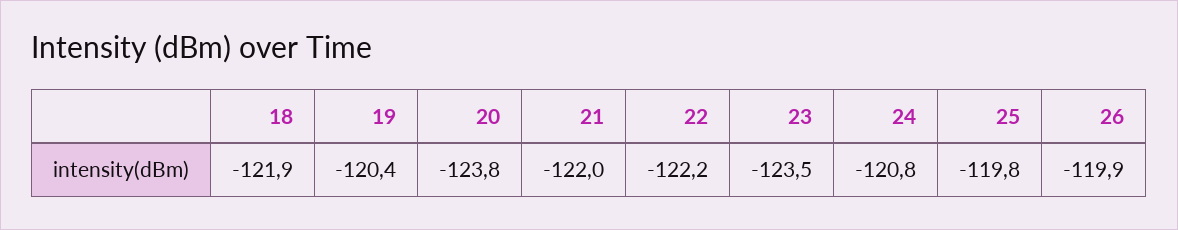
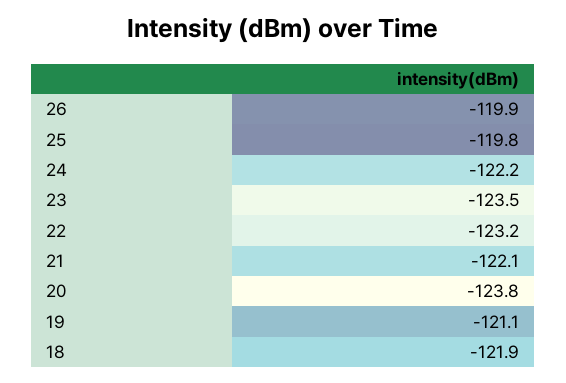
19: -120.4 -> -121.1
21: -122 -> -122.1
22: -122.2 -> -123.2
24: -120.8 -> -122.2

